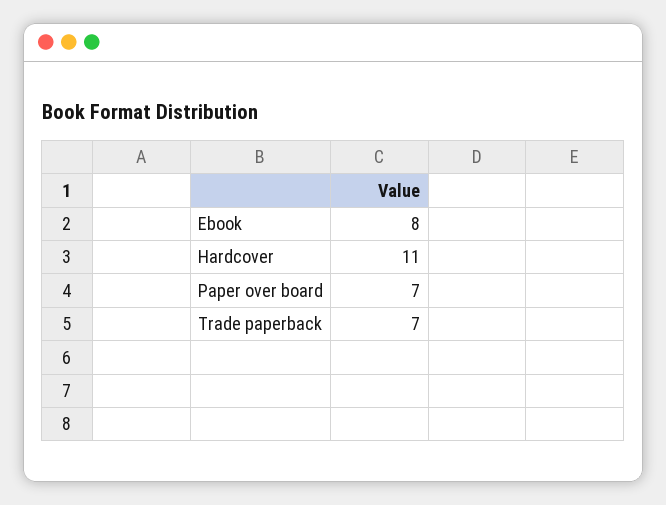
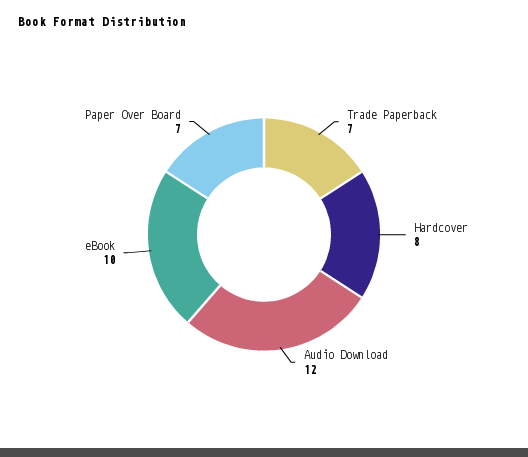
Ebook: 8 -> 10
Hardcover: 11 -> 8
Audio Download: none -> 12

